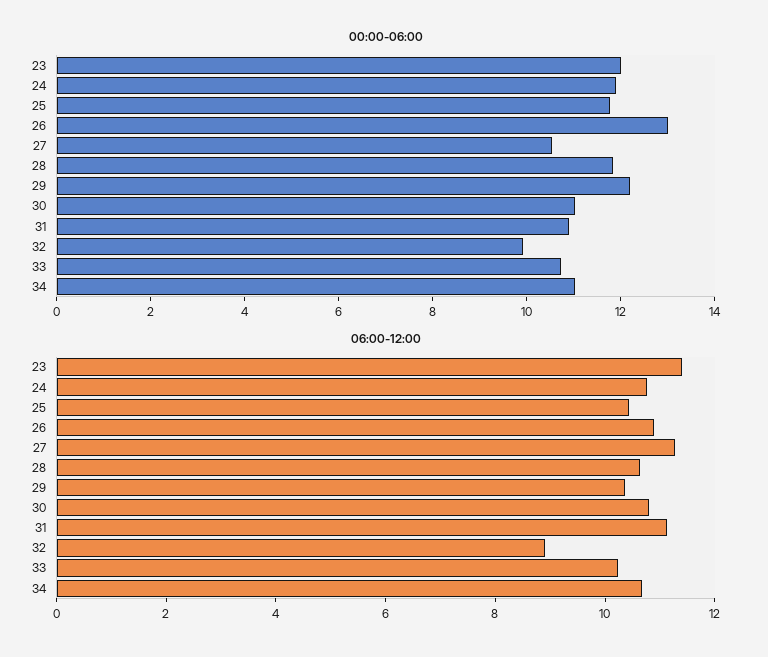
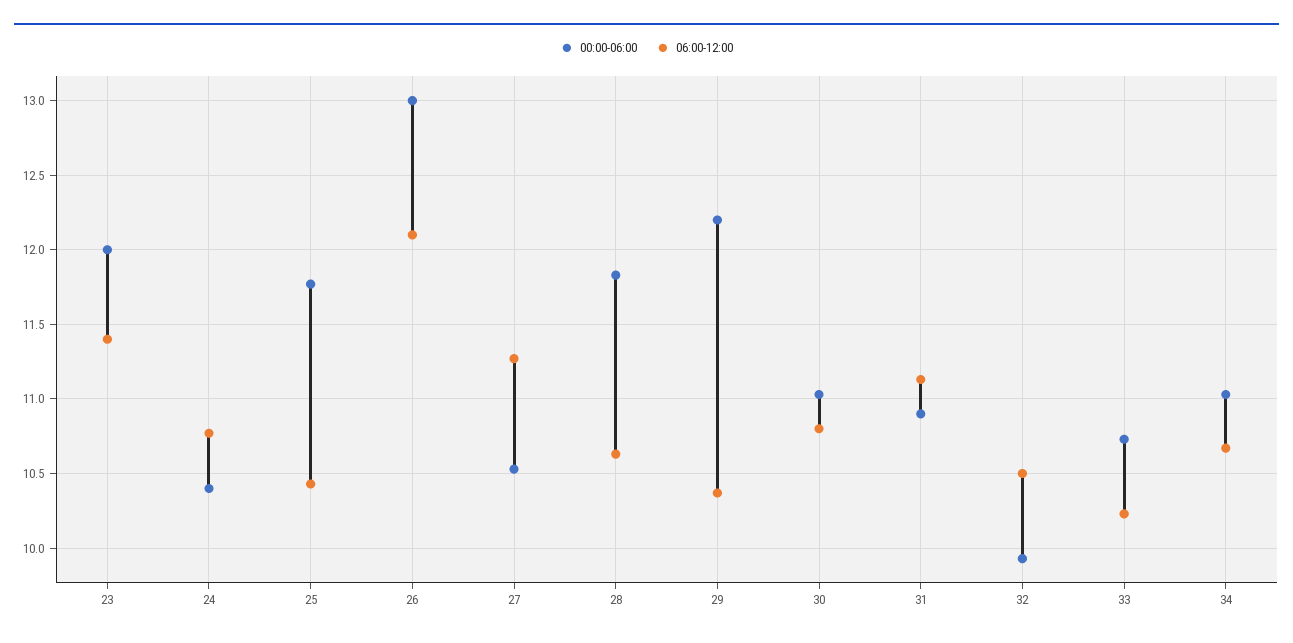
00:00-06:00, 24: 12 -> 10.4
06:00-12:00, 26: 11 -> 12.1
06:00-12:00, 32: 9 -> 10.5

